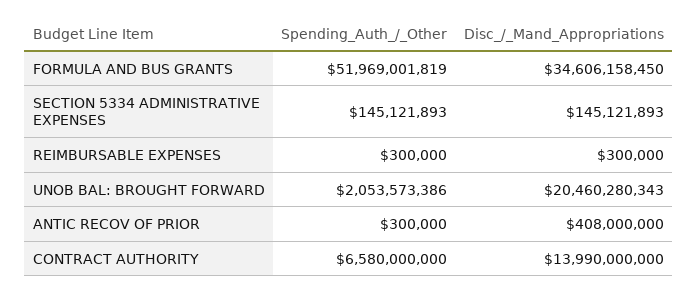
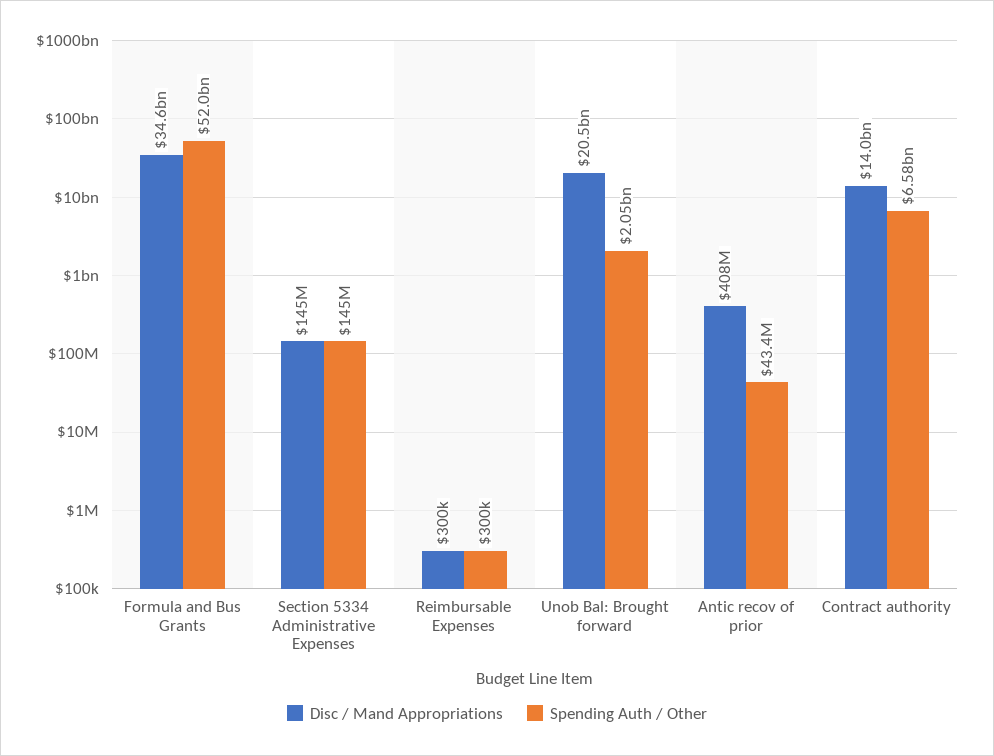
Spending_Auth_/_Other, ANTIC RECOV OF PRIOR: 300000 -> 43400000

